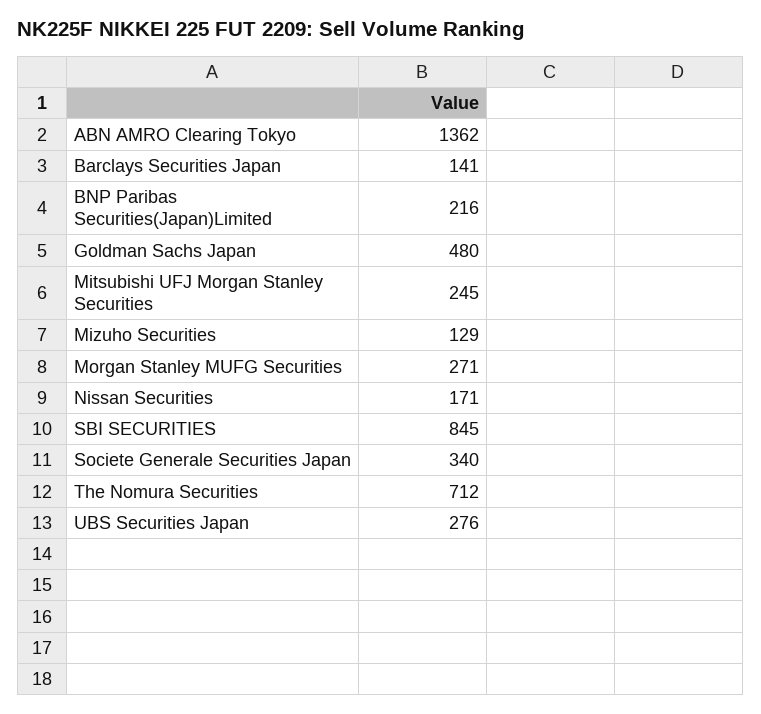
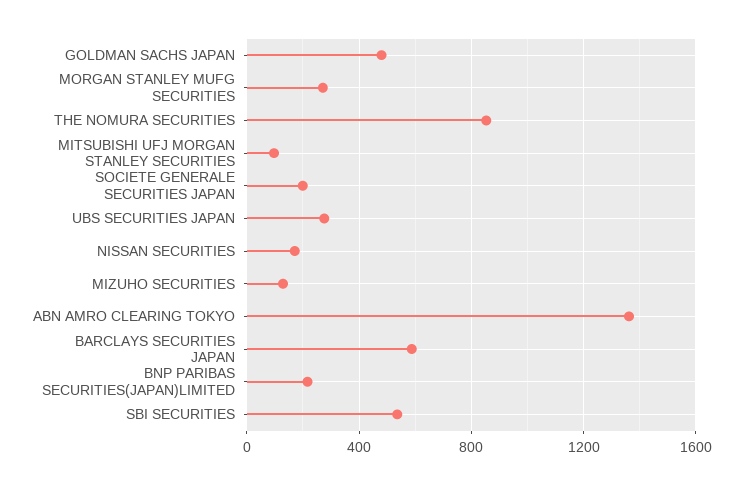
Barclays Securities Japan: 141 -> 600
Mitsubishi UFJ Morgan Stanley Securities: 245 -> 100
SBI SECURITIES: 845 -> 550
Societe Generale Securities Japan: 340 -> 200
The Nomura Securities: 712 -> 850

